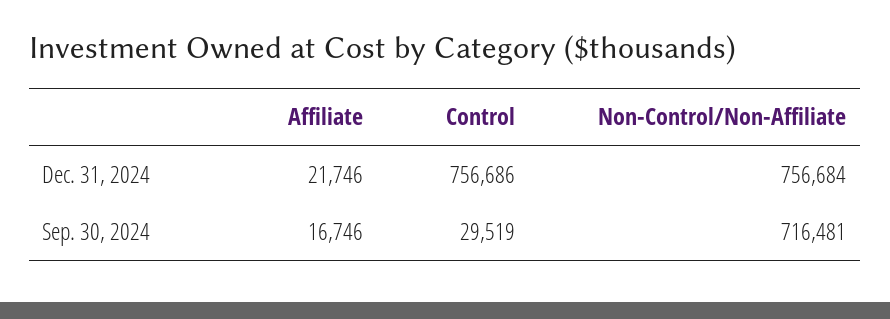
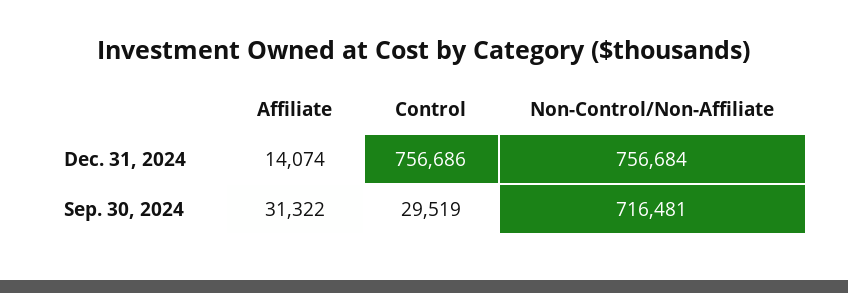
Affiliate, Dec. 31, 2024: 21746 -> 14074
Affiliate, Sep. 30, 2024: 16746 -> 31322

